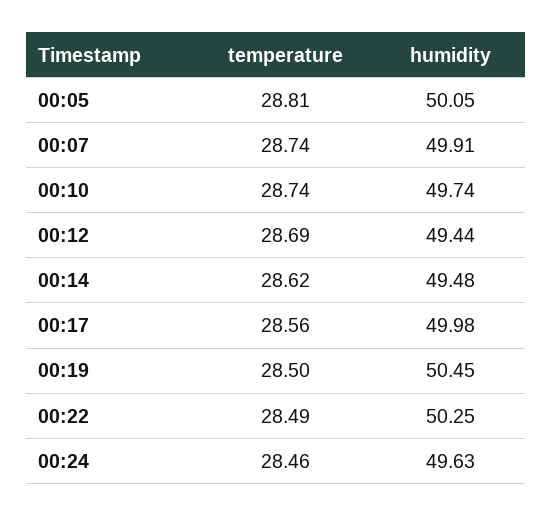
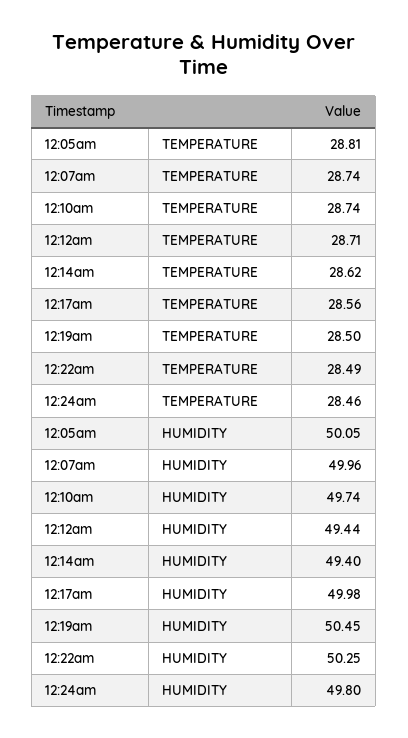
humidity, 00:07: 49.91 -> 49.96
temperature, 00:12: 28.69 -> 28.71
humidity, 00:14: 49.48 -> 49.4
humidity, 00:24: 49.63 -> 49.8

